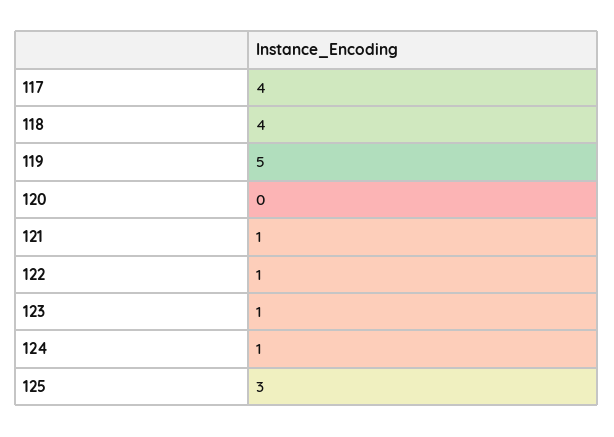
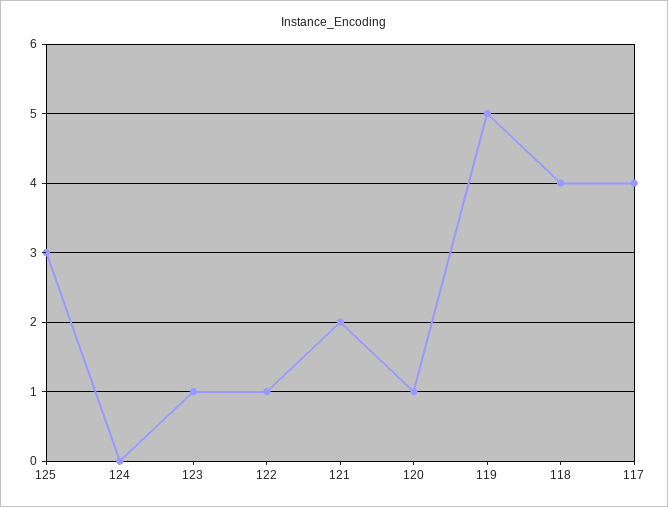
120: 0 -> 1
121: 1 -> 2
124: 1 -> 0

